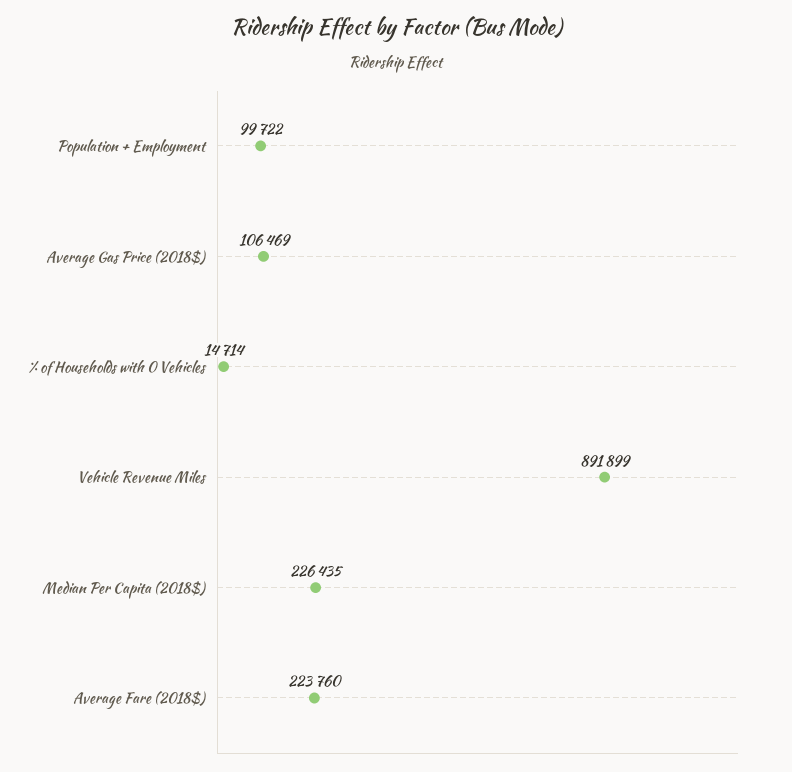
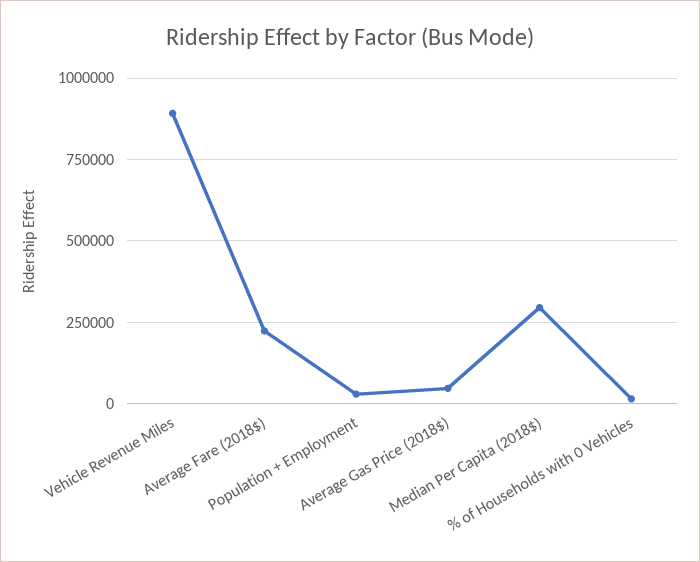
Population + Employment: 99722 -> 25000
Average Gas Price (2018$): 106469 -> 50000
Median Per Capita (2018$): 226435 -> 300000

